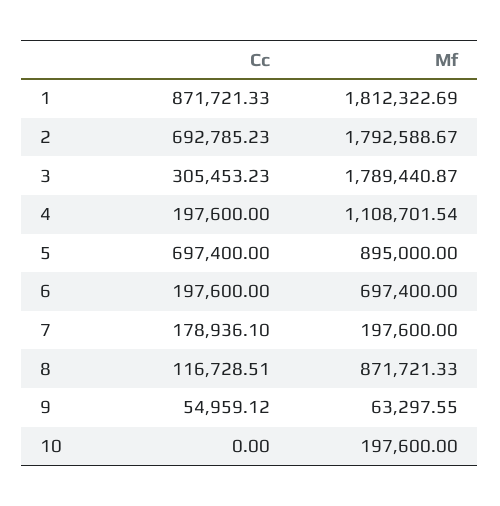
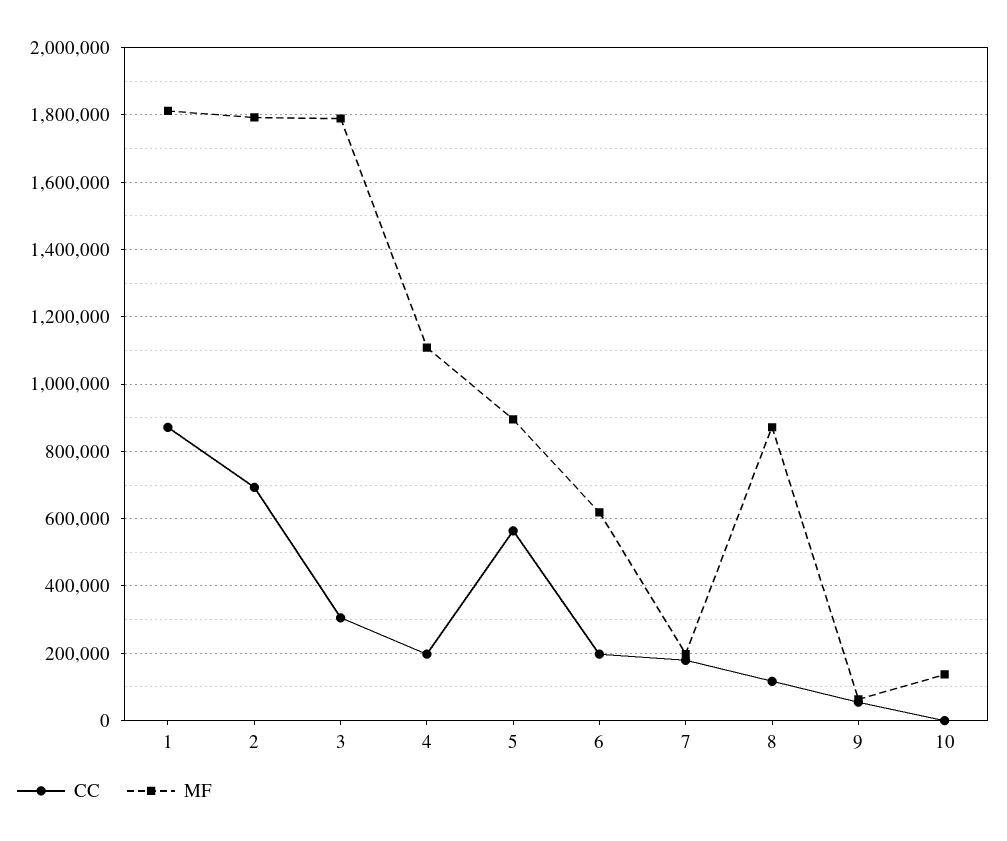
Cc, 5: 697400 -> 560000
Mf, 6: 697400 -> 620000
Mf, 10: 197600 -> 140000

